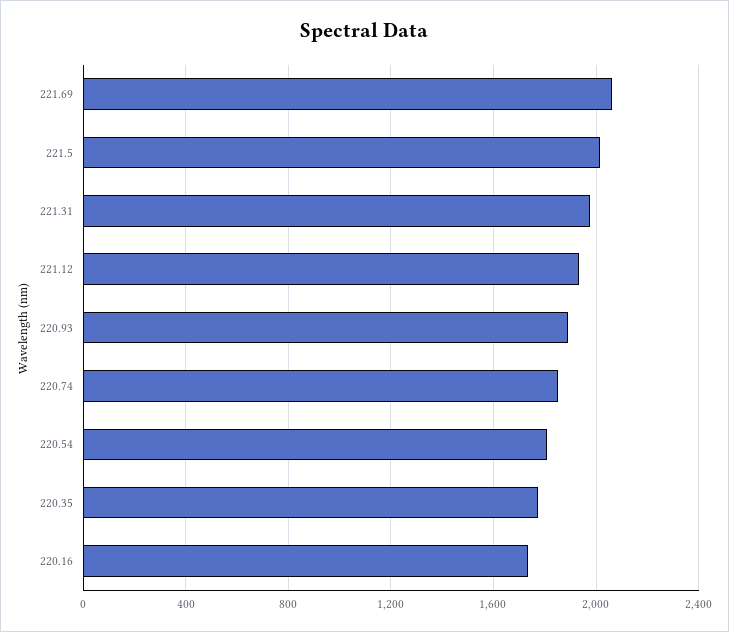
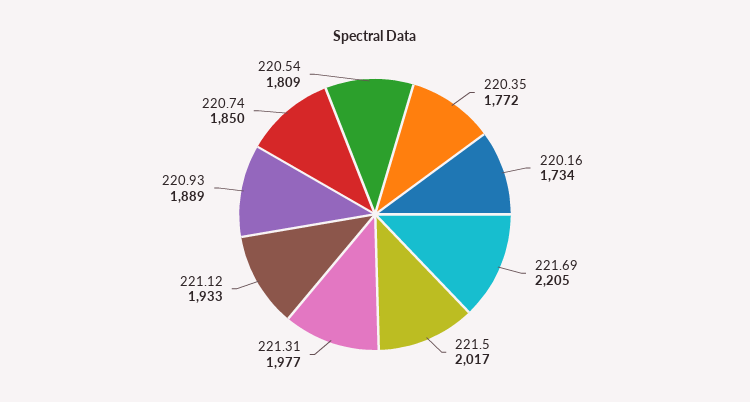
221.69: 2050 -> 2205

